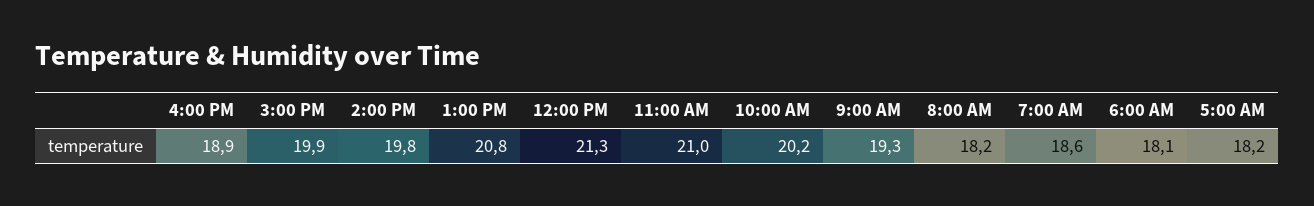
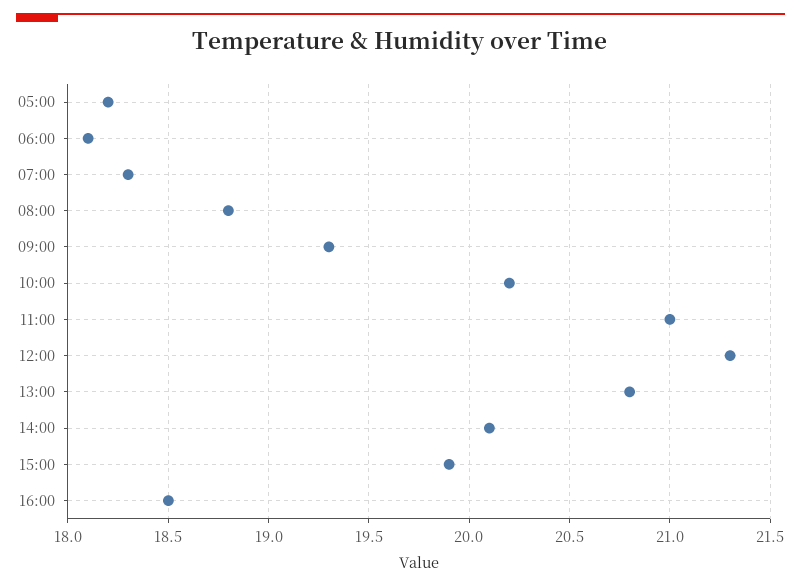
4:00 PM: 18.9 -> 18.5
2:00 PM: 19.8 -> 20.1
8:00 AM: 18.2 -> 18.8
7:00 AM: 18.6 -> 18.3

